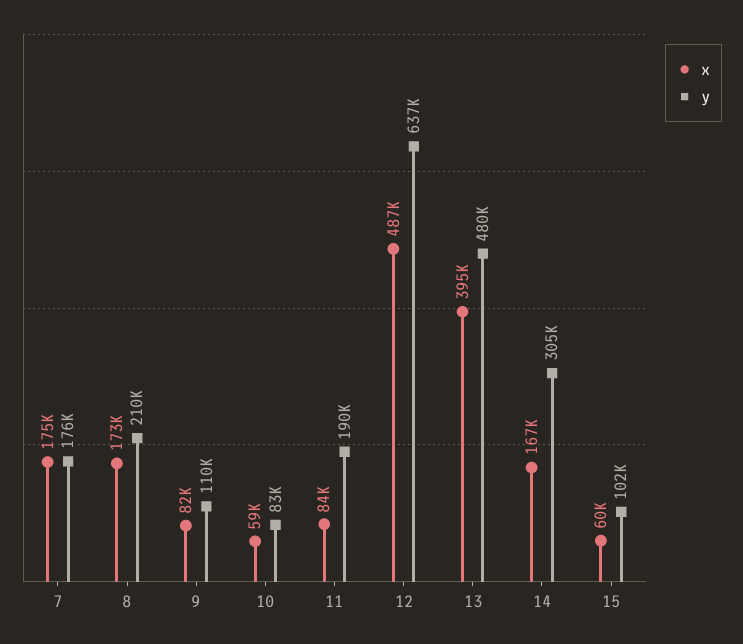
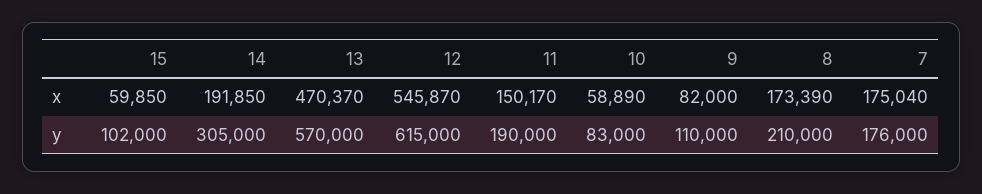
x, 11: 84000 -> 150170
x, 12: 487000 -> 545870
y, 12: 637000 -> 615000
x, 13: 395000 -> 470370
y, 13: 480000 -> 570000
x, 14: 167000 -> 191850

